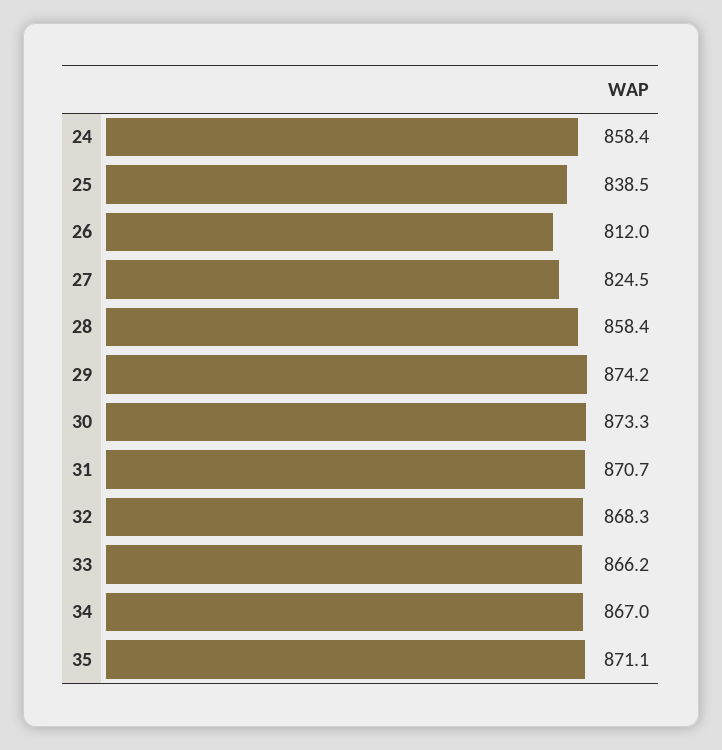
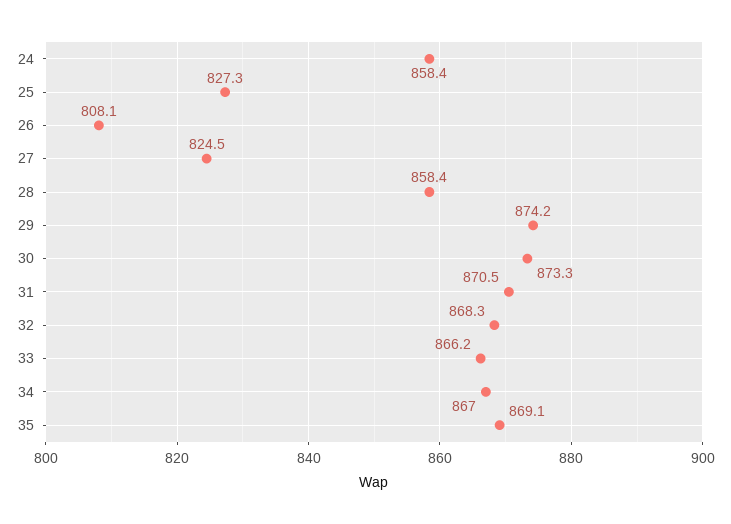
25: 838.5 -> 827.3
26: 812 -> 808.1
31: 870.7 -> 870.5
35: 871.1 -> 869.1

